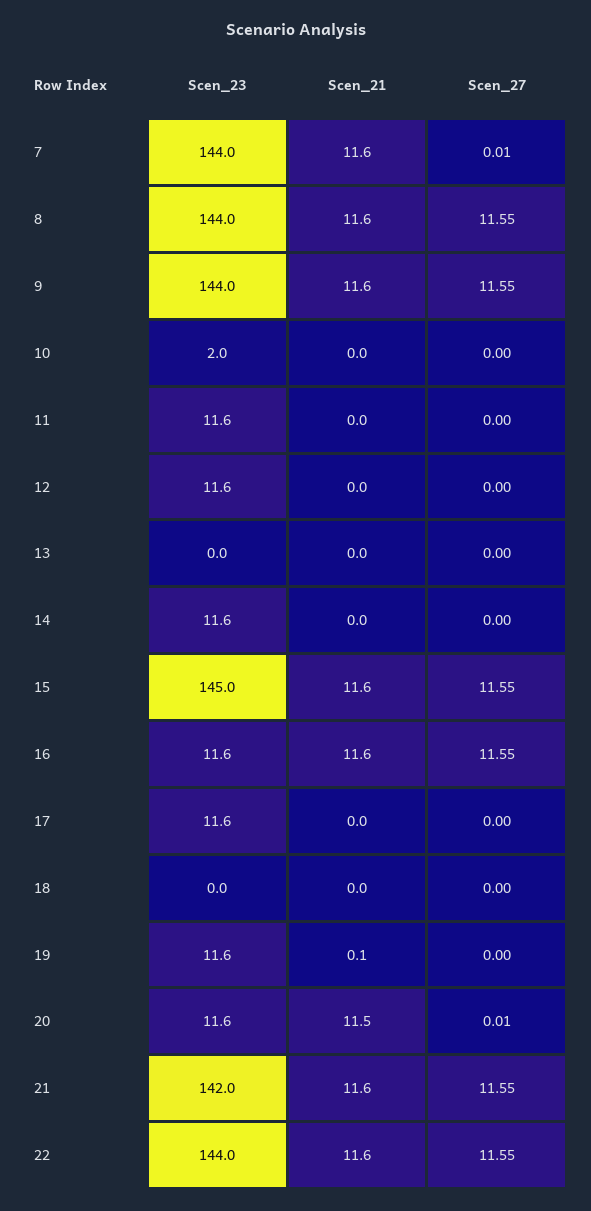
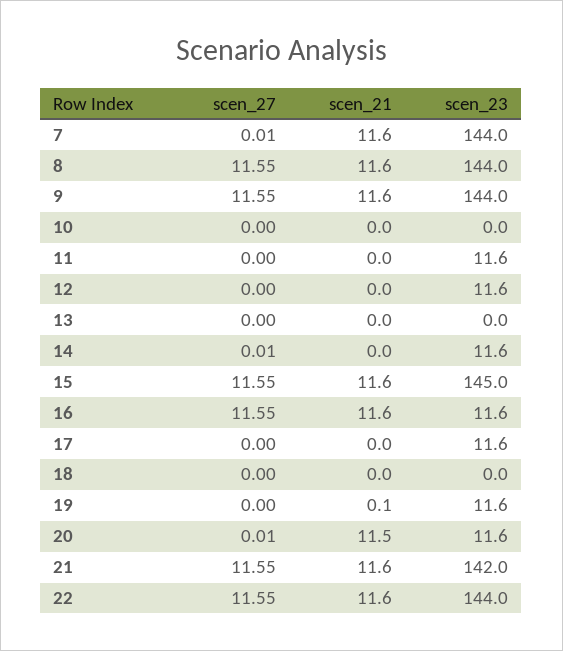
Scen_23, 10: 2 -> 0
Scen_27, 14: 0 -> 0.01

